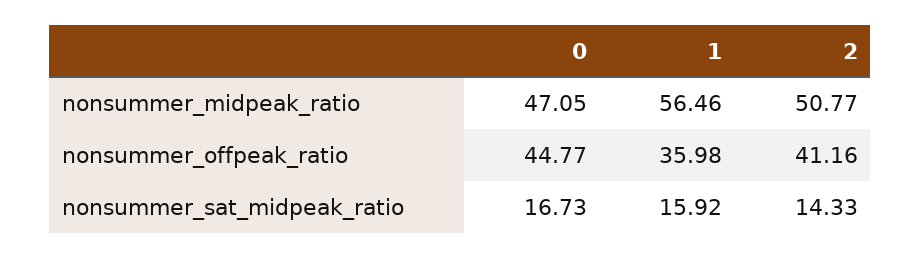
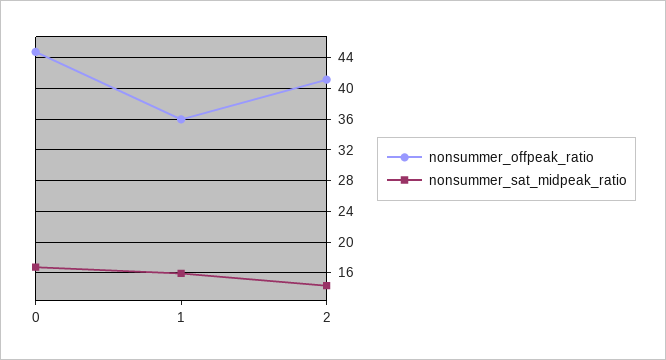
nonsummer_midpeak_ratio, 0: 47.05 -> none
nonsummer_midpeak_ratio, 1: 56.46 -> none
nonsummer_midpeak_ratio, 2: 50.77 -> none

